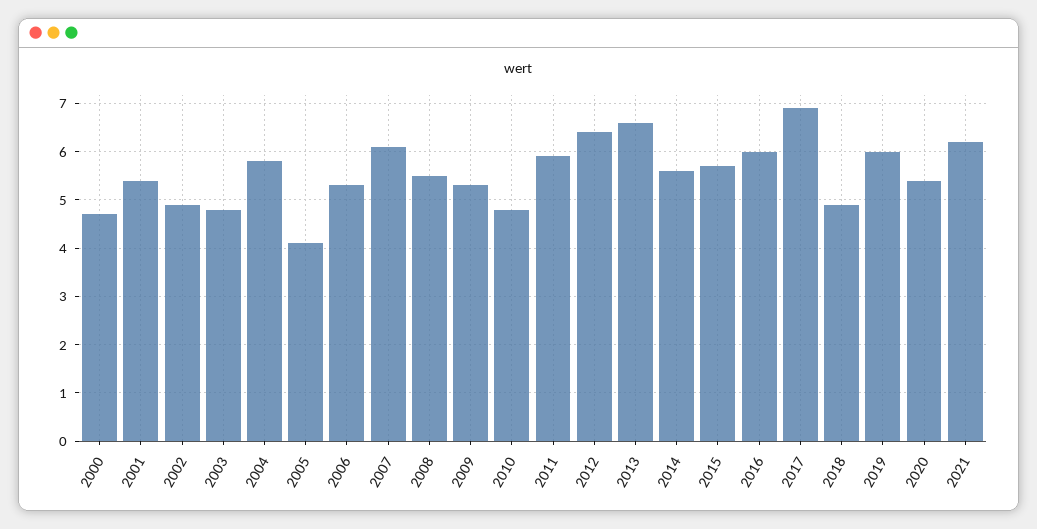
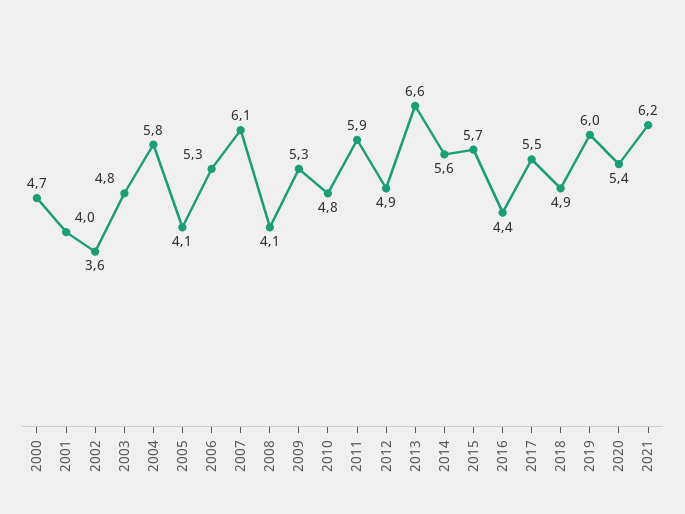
2001: 5.5 -> 4
2002: 5 -> 3.6
2008: 5.5 -> 4.1
2012: 6.5 -> 4.9
2016: 6 -> 4.4
2017: 7 -> 5.5

